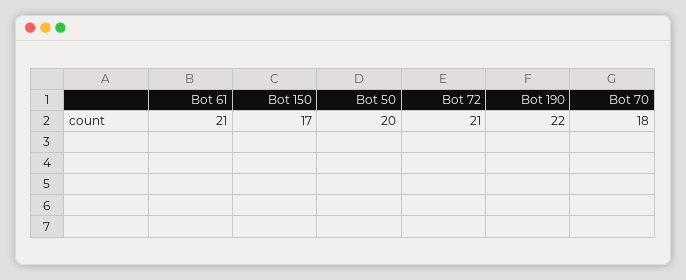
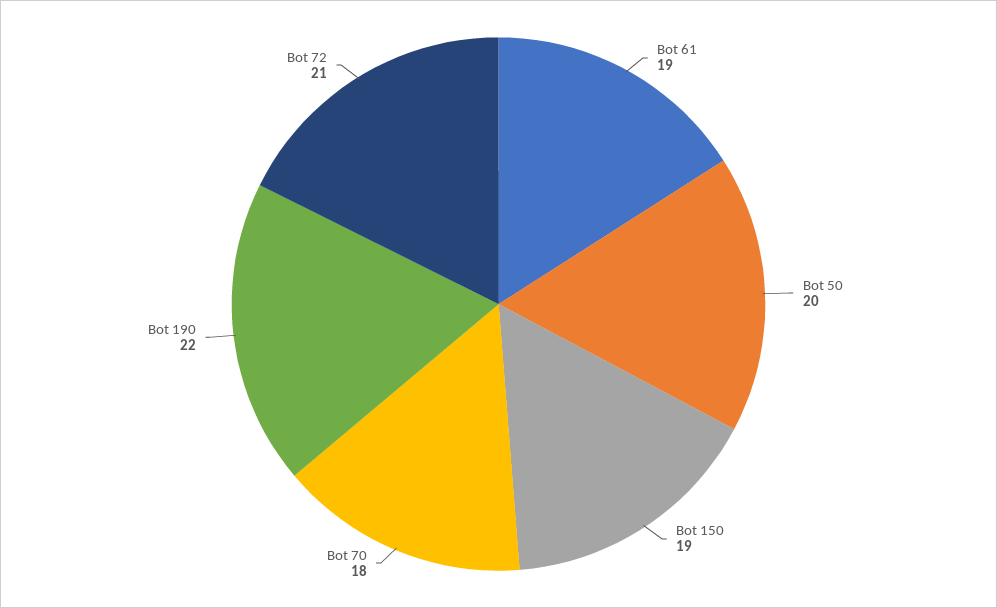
Bot 61: 21 -> 19
Bot 150: 17 -> 19

